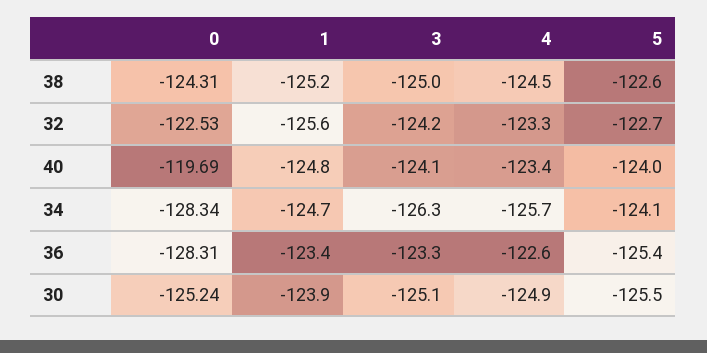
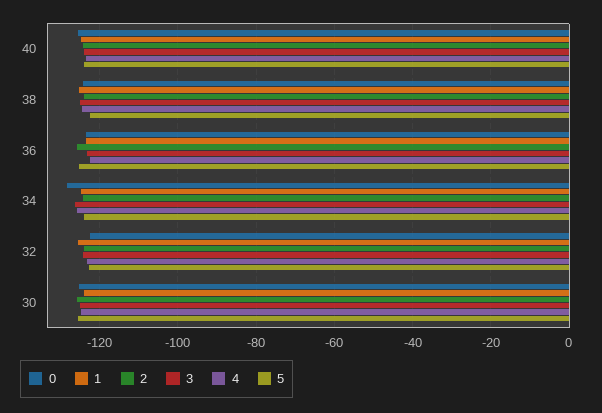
0, 40: -119.69 -> -126
0, 36: -128.31 -> -124
2, 40: none -> -124
2, 38: none -> -124
2, 36: none -> -126
2, 34: none -> -124
2, 32: none -> -124
2, 30: none -> -126

